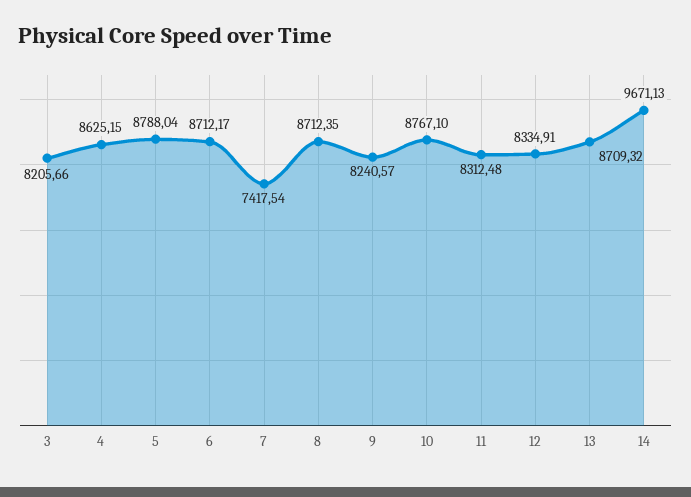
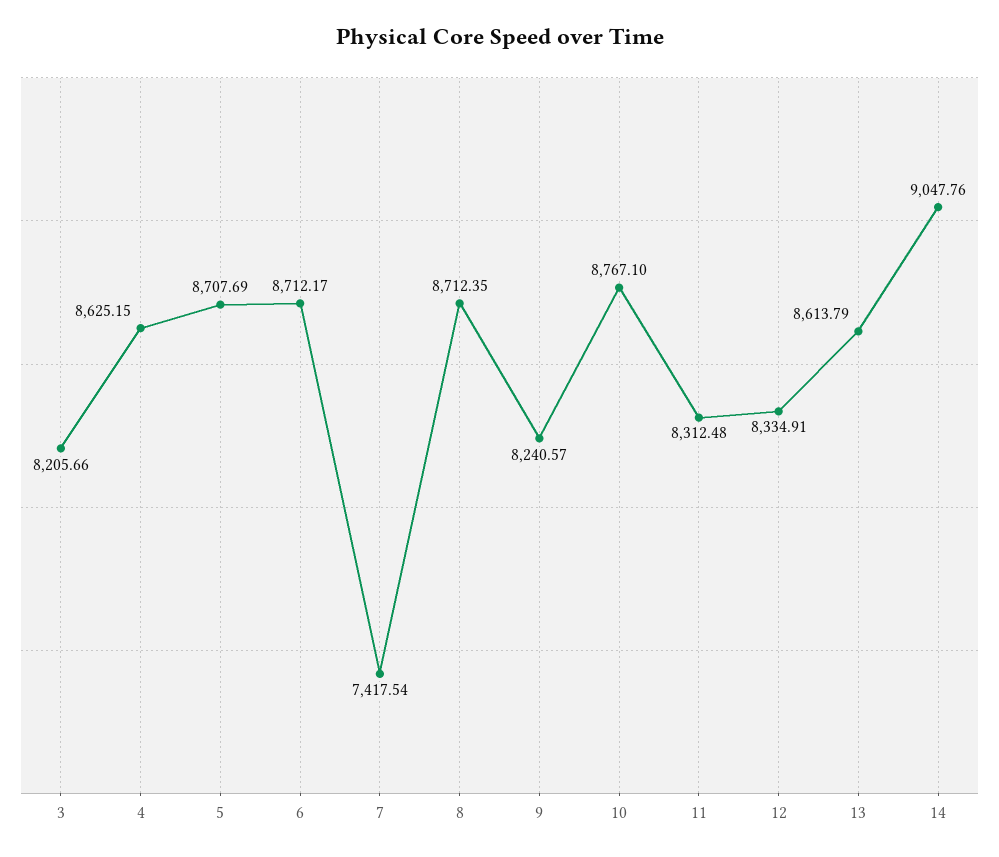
5: 8788.04 -> 8707.69
13: 8709.32 -> 8613.79
14: 9671.13 -> 9047.76

